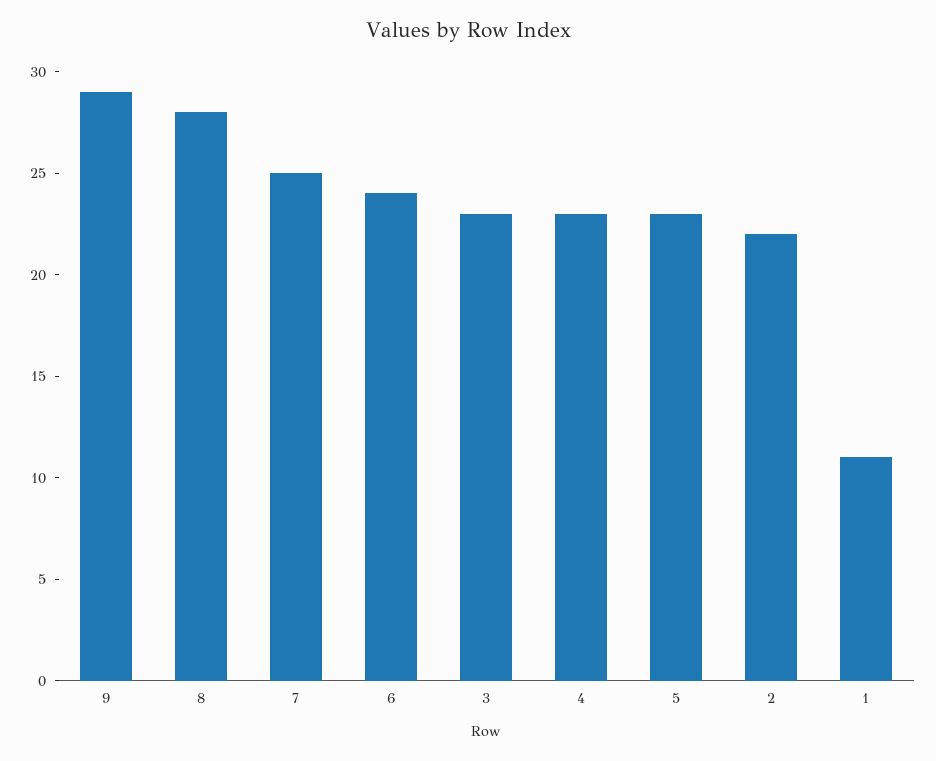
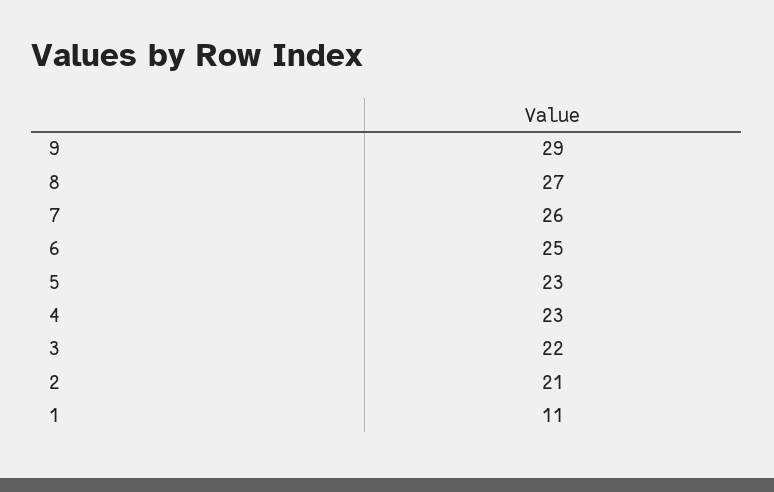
8: 28 -> 27
7: 25 -> 26
6: 24 -> 25
3: 23 -> 22
2: 22 -> 21

